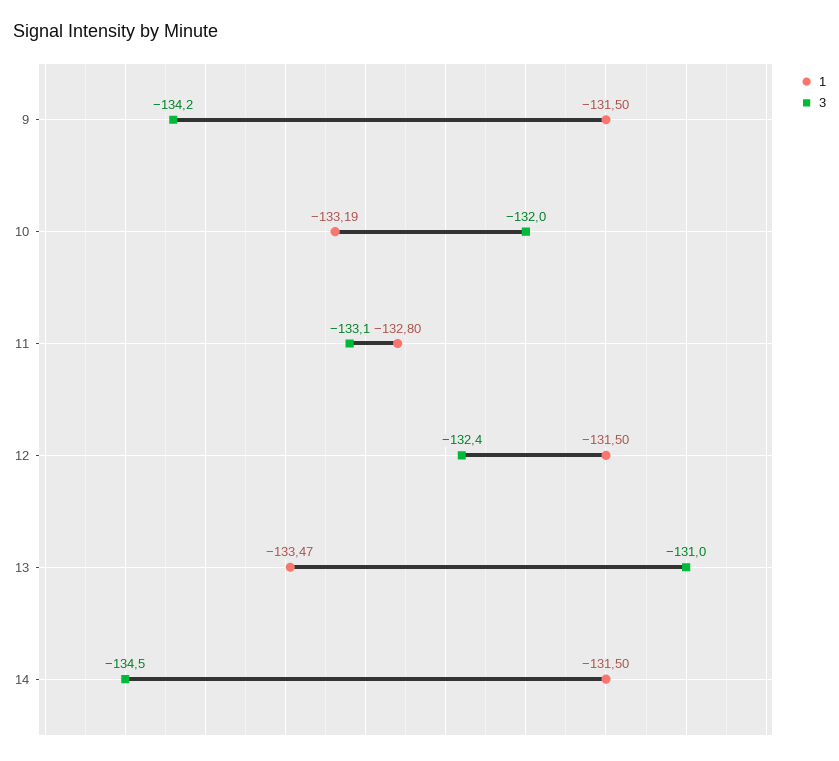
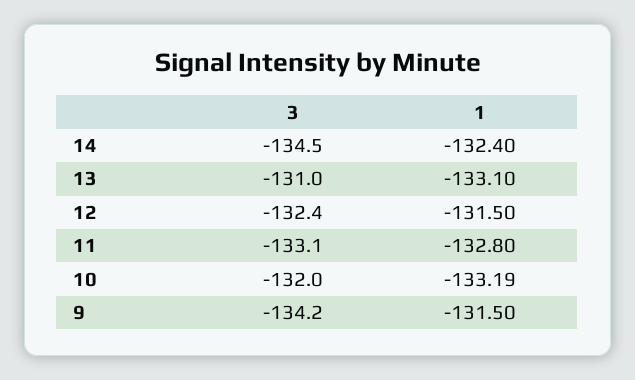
1, 13: -133.47 -> -133.1
1, 14: -131.5 -> -132.4

